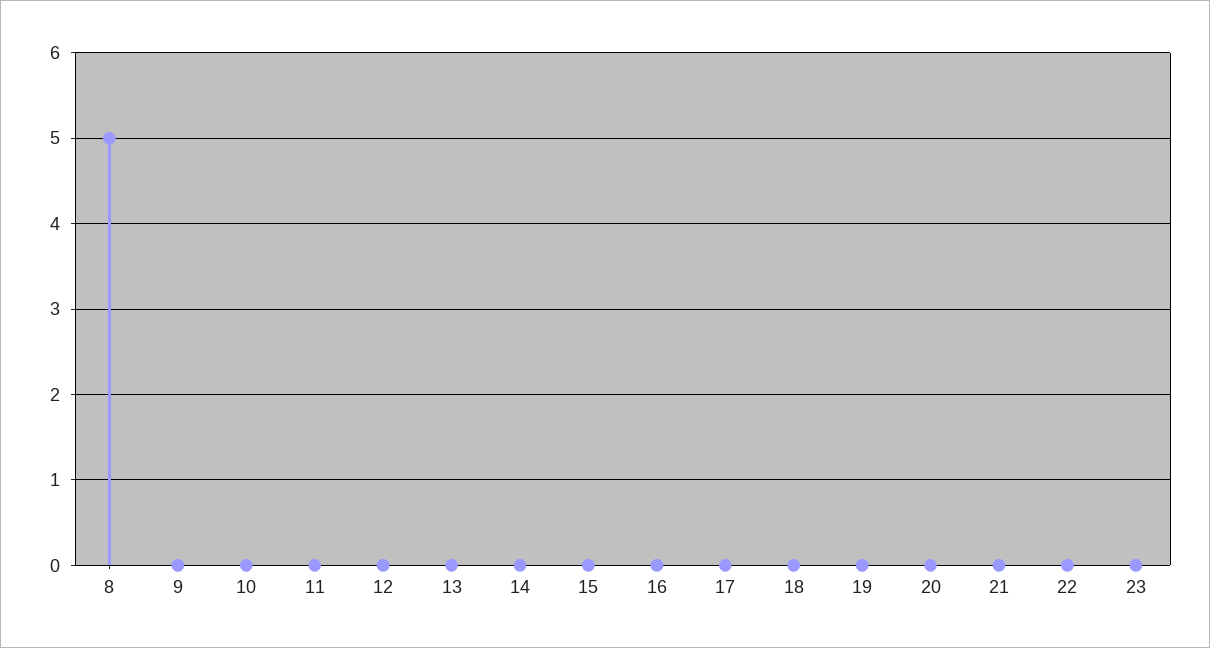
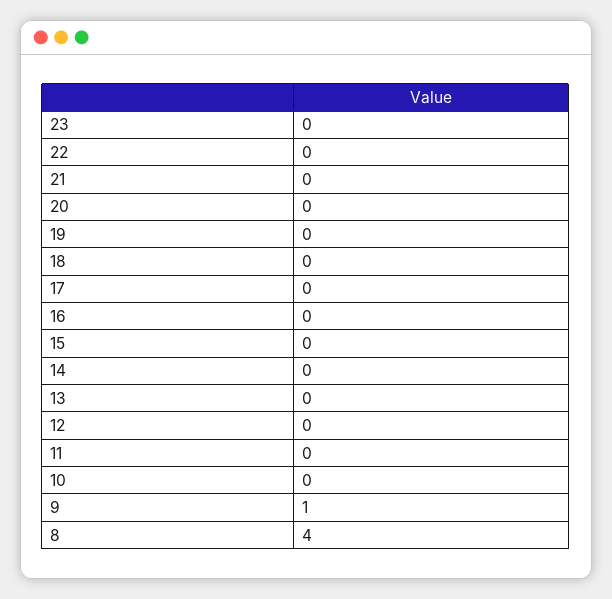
8: 5 -> 4
9: 0 -> 1

